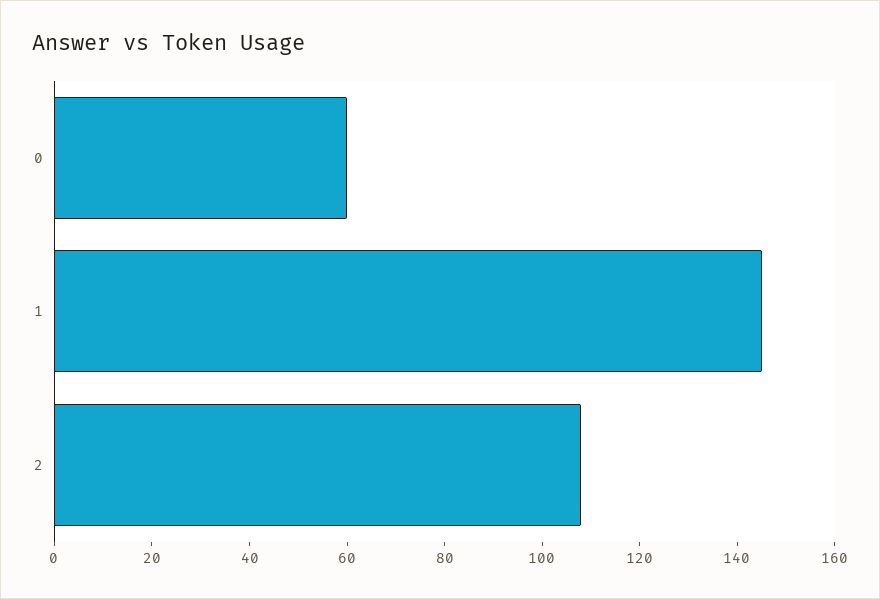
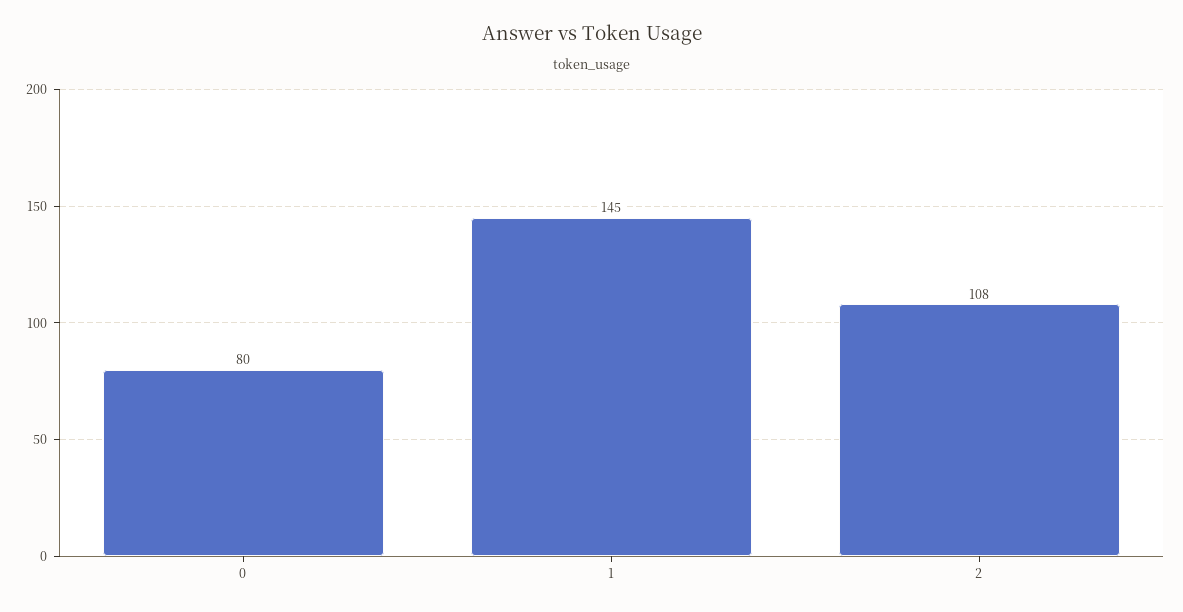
0: 60 -> 80

